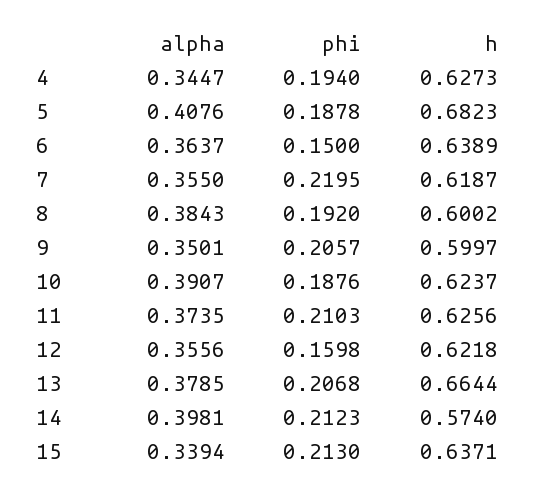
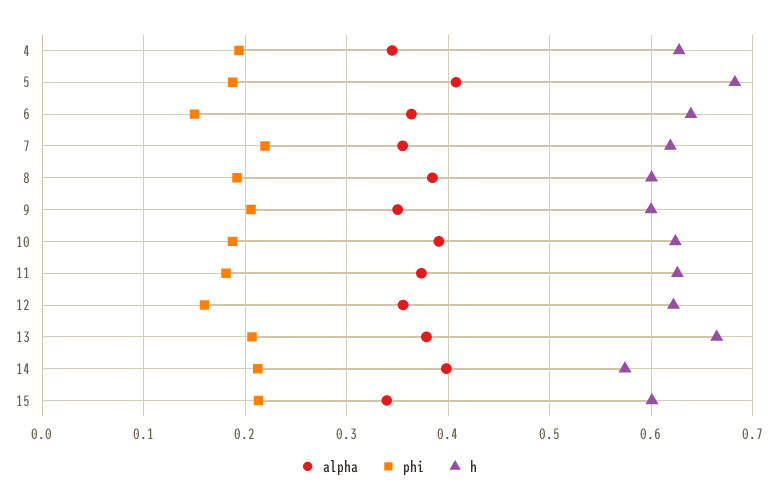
phi, 11: 0.2103 -> 0.18
h, 15: 0.6371 -> 0.6

